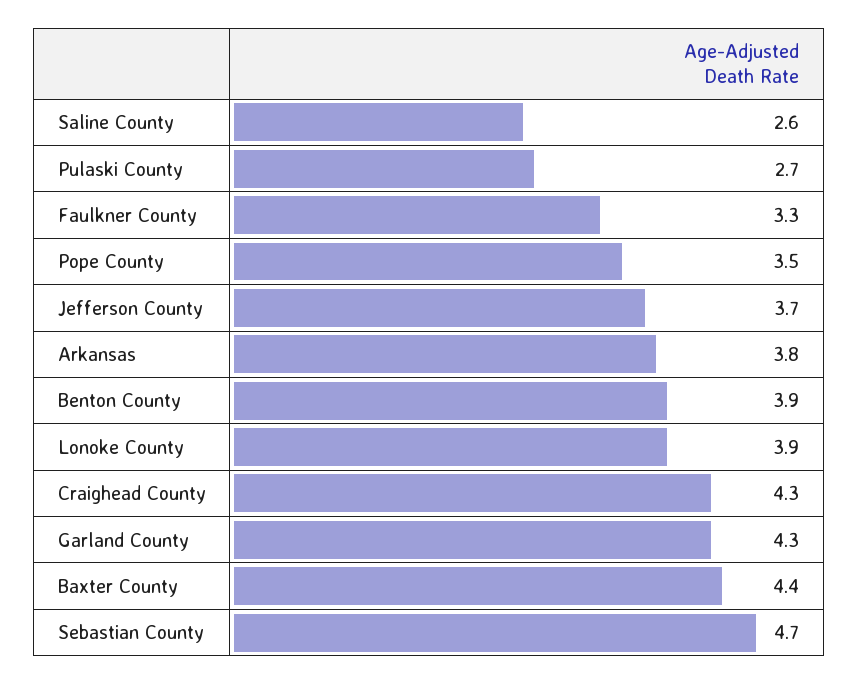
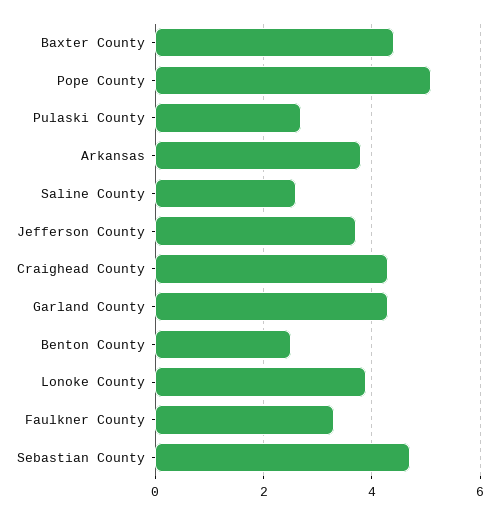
Pope County: 3.5 -> 5
Benton County: 3.9 -> 2.5

